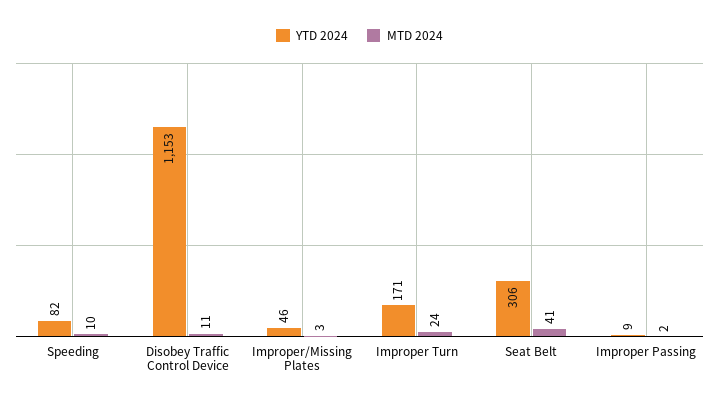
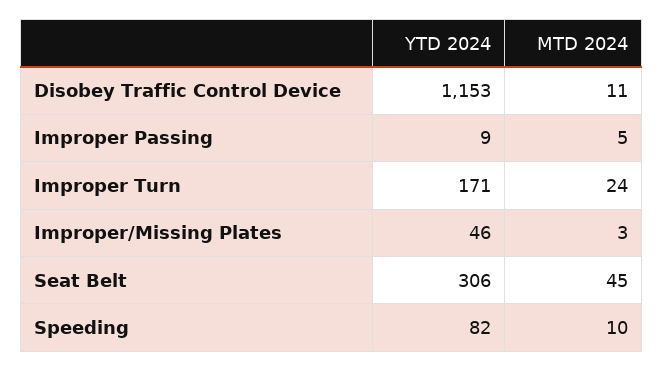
MTD 2024, Seat Belt: 41 -> 45
MTD 2024, Improper Passing: 2 -> 5

